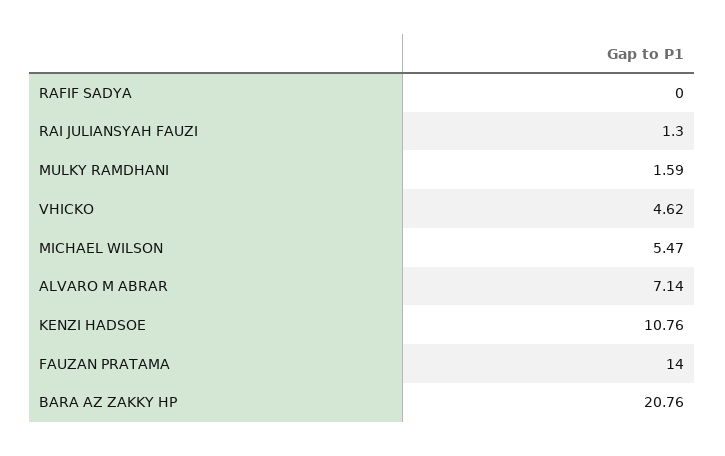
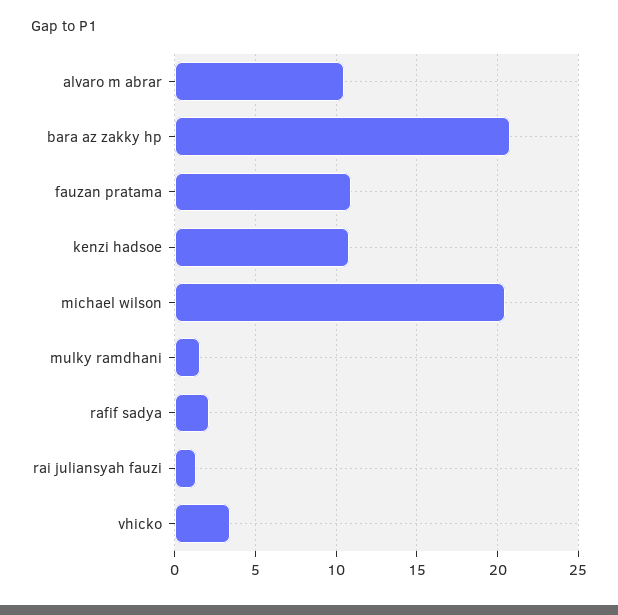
RAFIF SADYA: 0 -> 2
VHICKO: 4.62 -> 3.5
MICHAEL WILSON: 5.47 -> 20.5
ALVARO M ABRAR: 7.14 -> 10.5
FAUZAN PRATAMA: 14 -> 11

